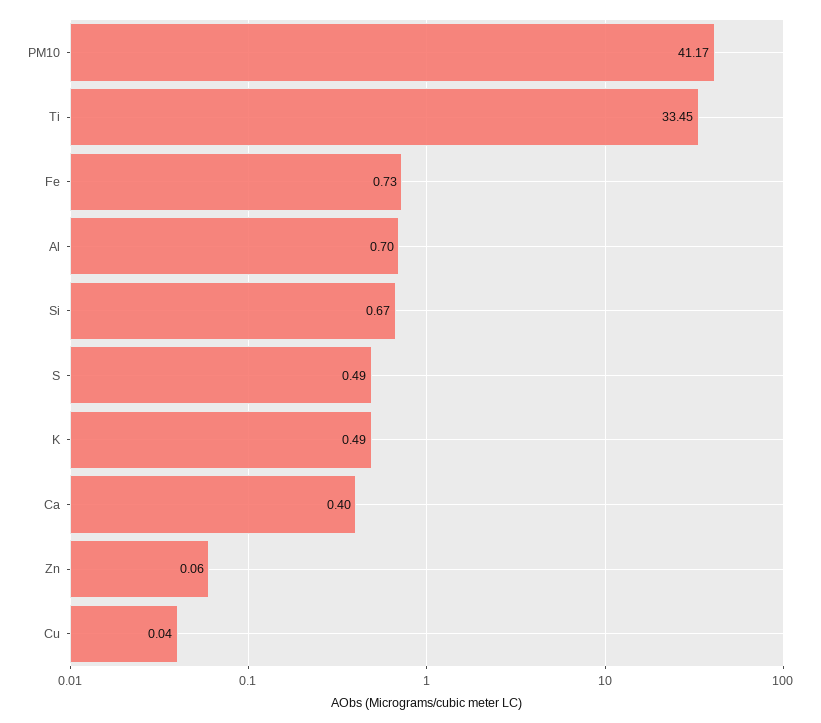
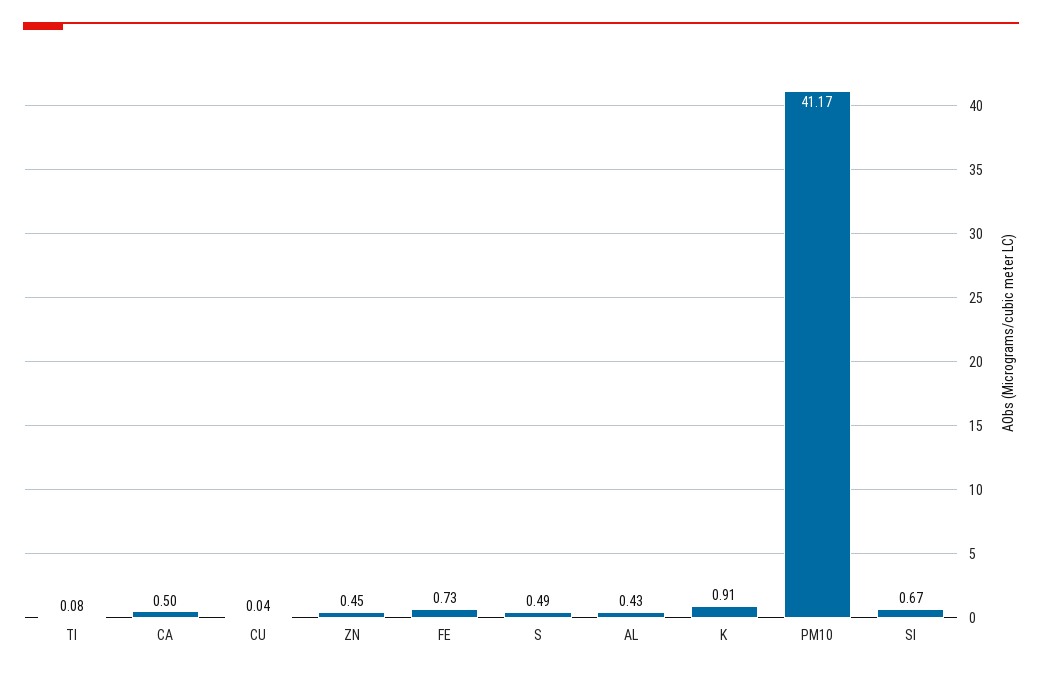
Ti: 33.45 -> 0.08
Al: 0.7 -> 0.43
K: 0.49 -> 0.91
Ca: 0.4 -> 0.5
Zn: 0.06 -> 0.45

